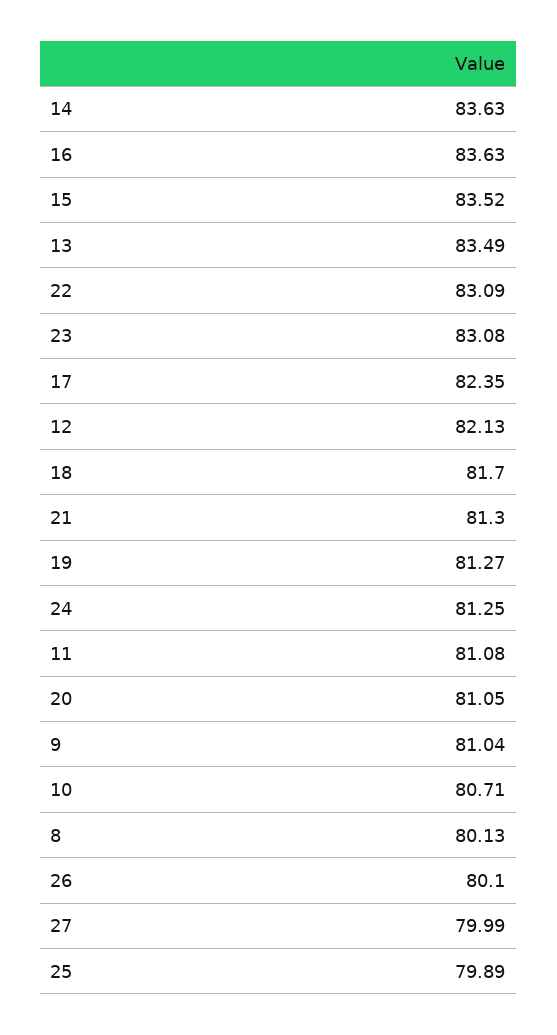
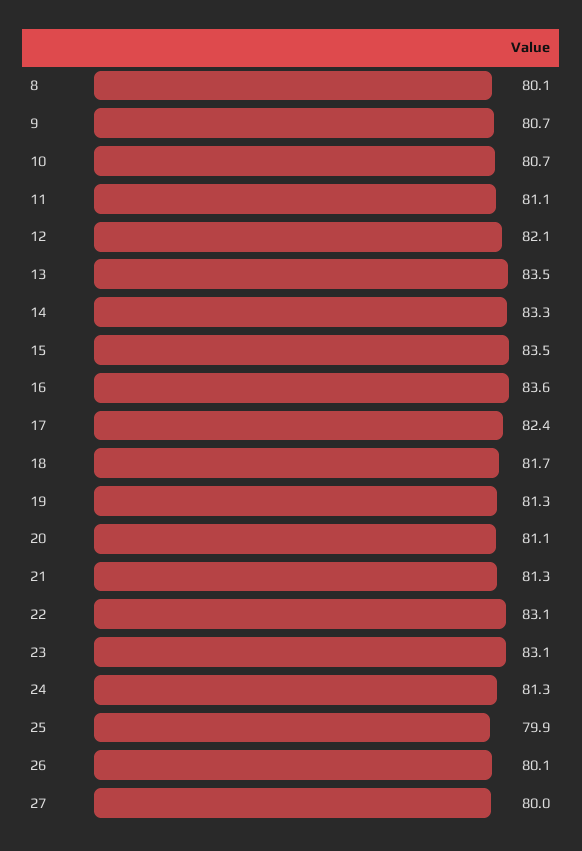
14: 83.63 -> 83.3
9: 81.04 -> 80.7

